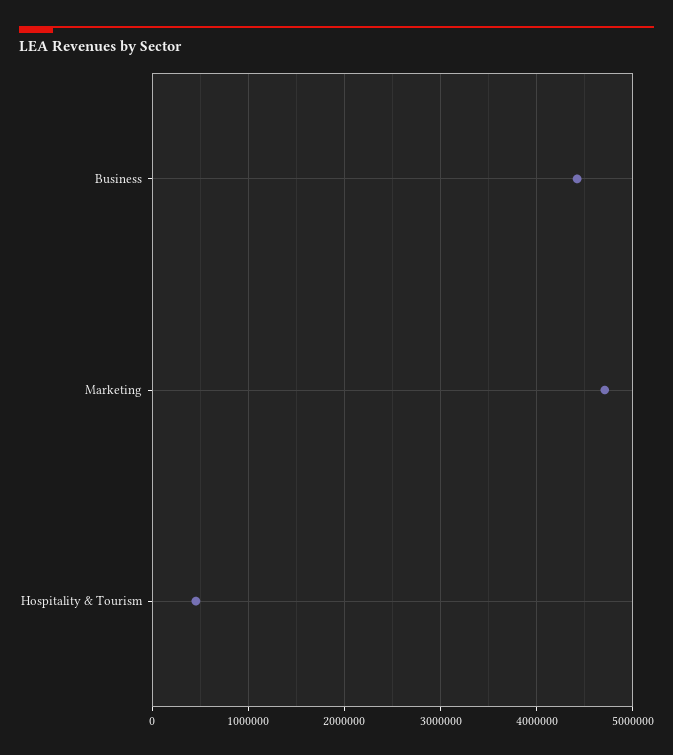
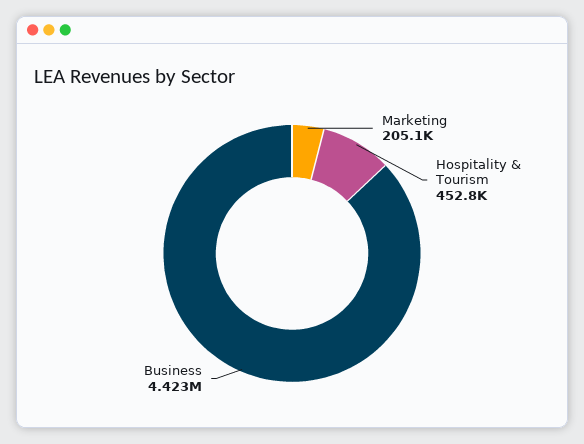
Marketing: 4700000 -> 205100

